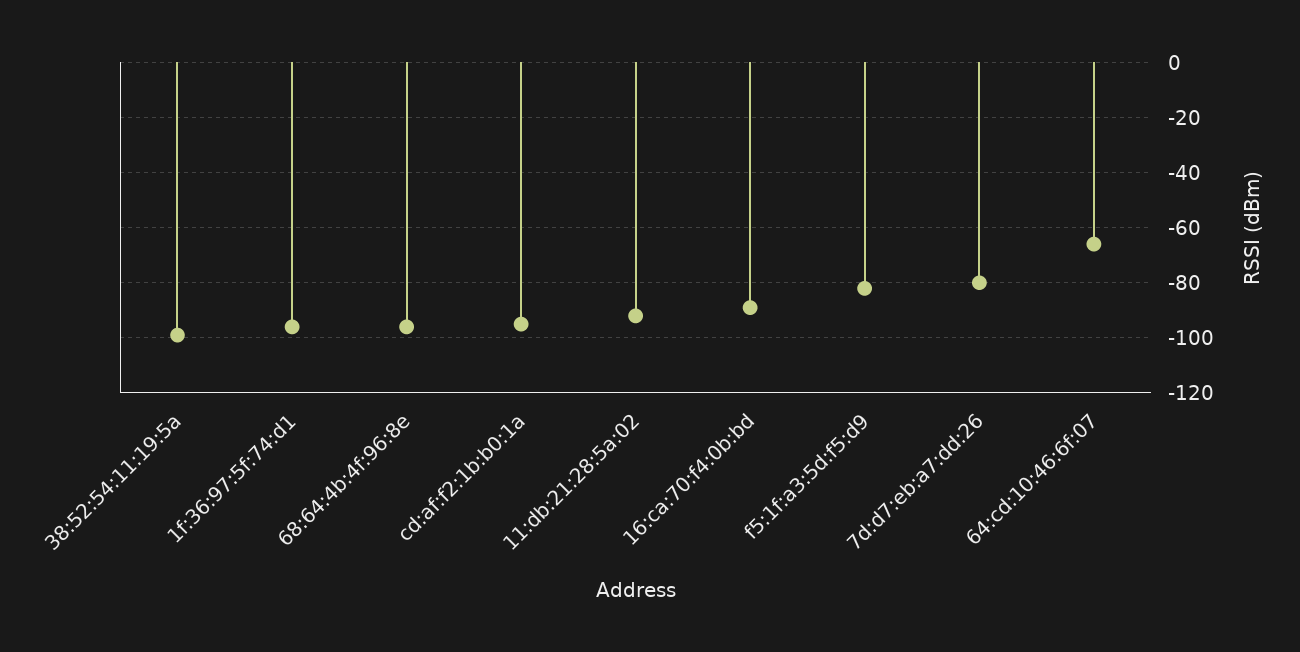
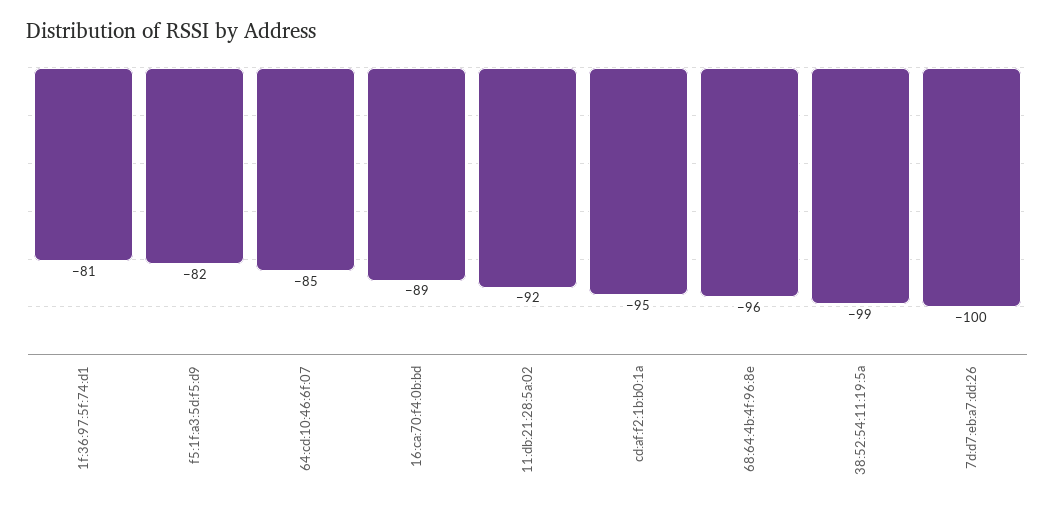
1f:36:97:5f:74:d1: -95 -> -81
7d:d7:eb:a7:dd:26: -80 -> -100
64:cd:10:46:6f:07: -65 -> -85

